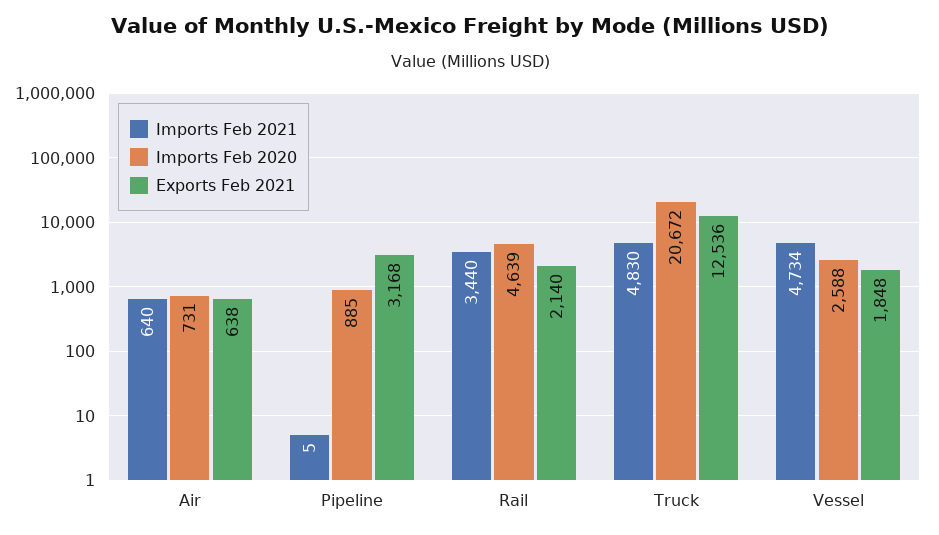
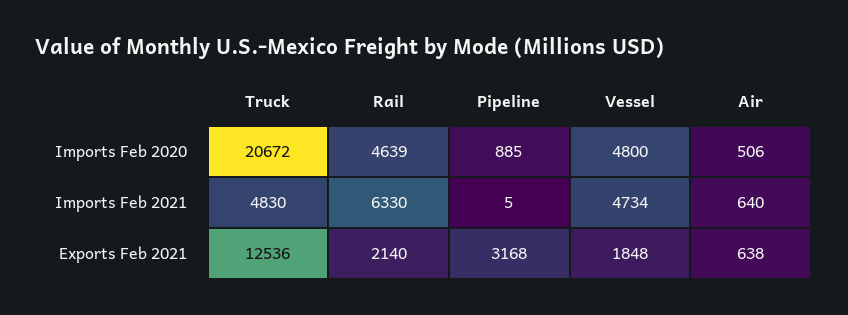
Imports Feb 2020, Air: 731 -> 506
Imports Feb 2021, Rail: 3440 -> 6330
Imports Feb 2020, Vessel: 2588 -> 4800

